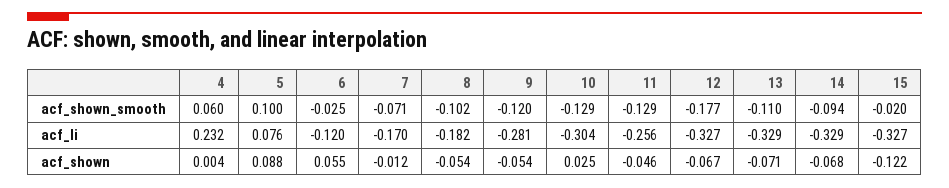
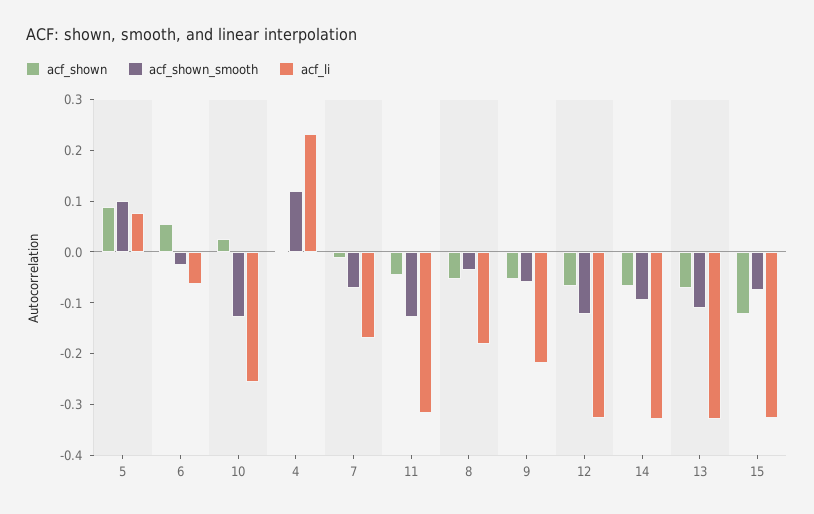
acf_shown_smooth, 4: 0.06 -> 0.12
acf_shown_smooth, 8: -0.102 -> -0.04
acf_shown_smooth, 9: -0.12 -> -0.06
acf_shown_smooth, 12: -0.177 -> -0.12
acf_shown_smooth, 15: -0.02 -> -0.08
acf_li, 6: -0.12 -> -0.06
acf_li, 9: -0.281 -> -0.22
acf_li, 10: -0.304 -> -0.26
acf_li, 11: -0.256 -> -0.32

